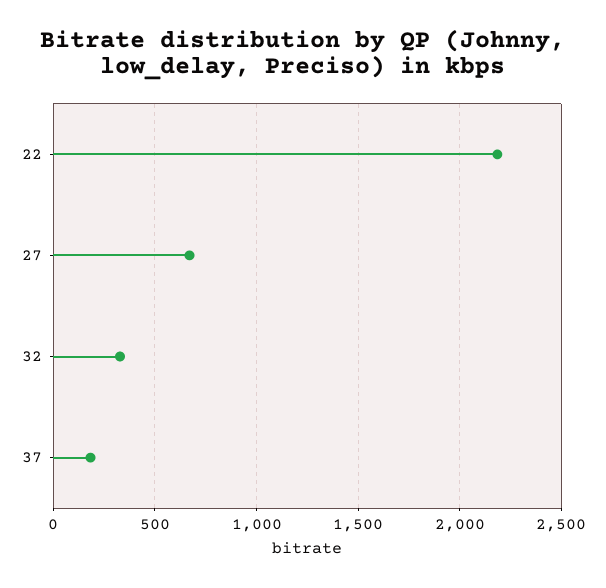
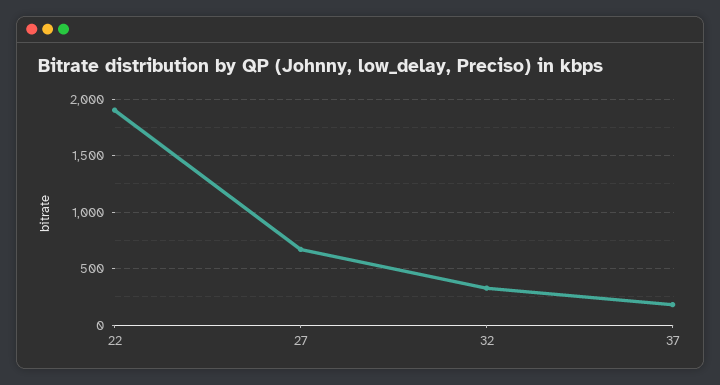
22: 2200 -> 1900

